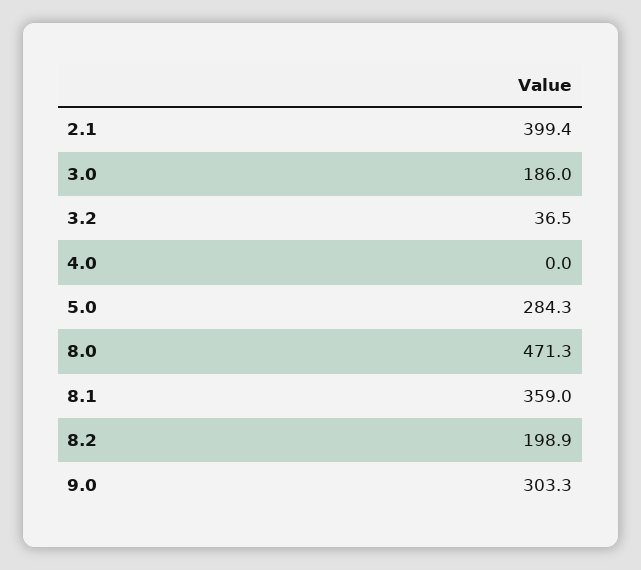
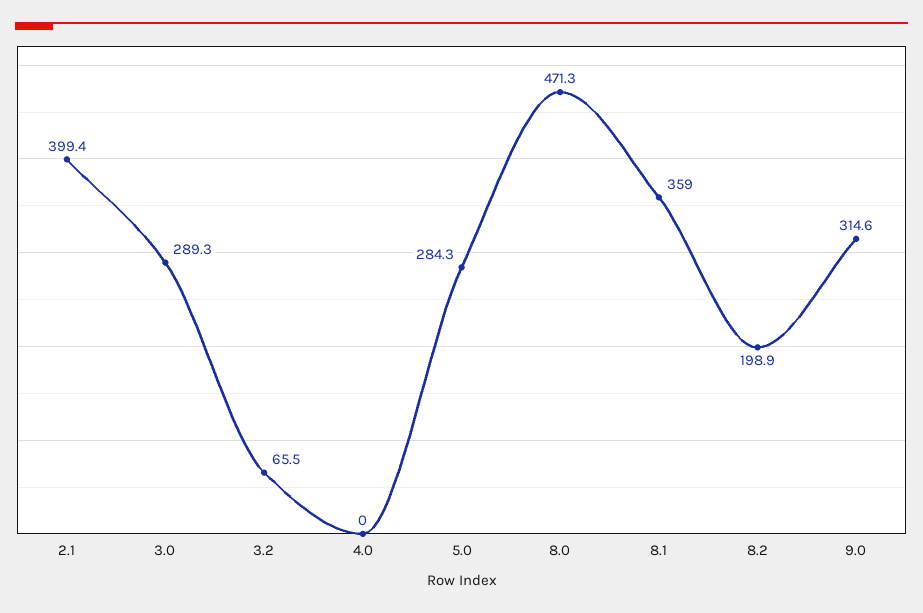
3.0: 186 -> 289.3
3.2: 36.5 -> 65.5
9.0: 303.3 -> 314.6

